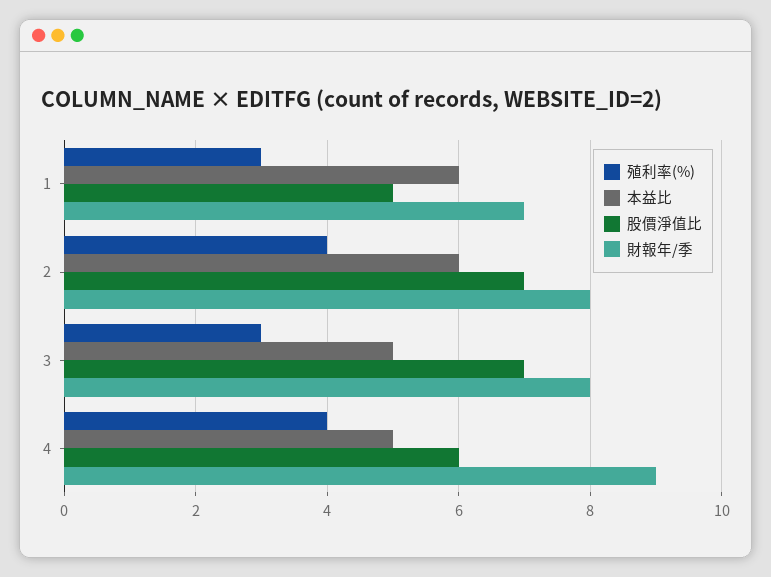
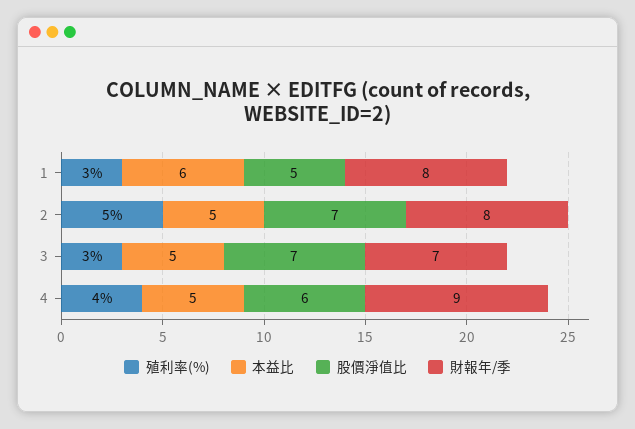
財報年/季, 1: 7 -> 8
殖利率(%), 2: 4 -> 5
本益比, 2: 6 -> 5
財報年/季, 3: 8 -> 7

